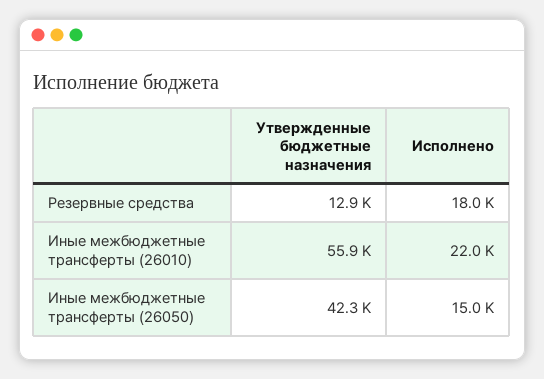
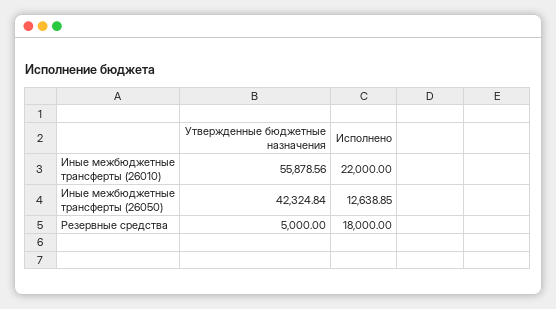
Утвержденные бюджетные назначения, Резервные средства: 12900 -> 5000
Исполнено, Иные межбюджетные трансферты (26050): 15000 -> 12638.85

